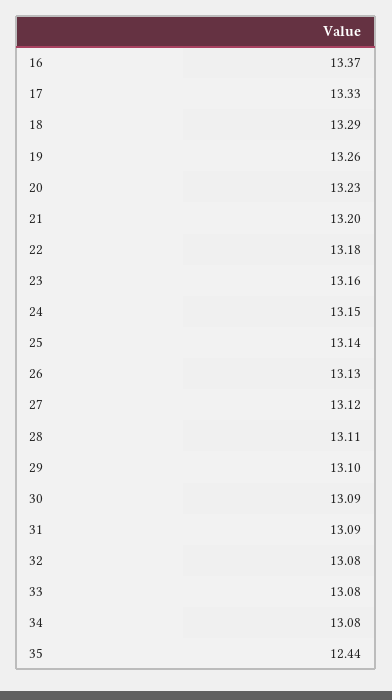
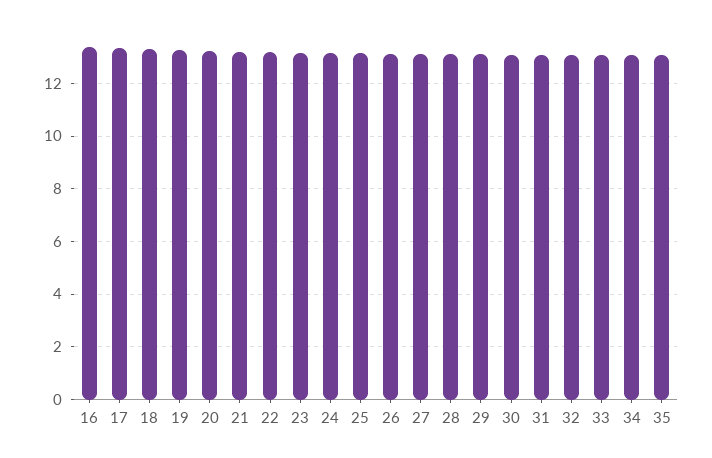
35: 12.44 -> 13

